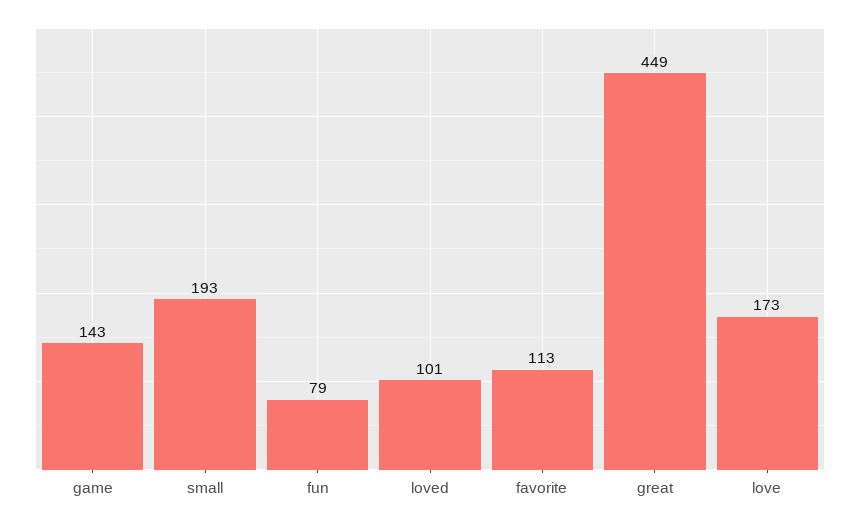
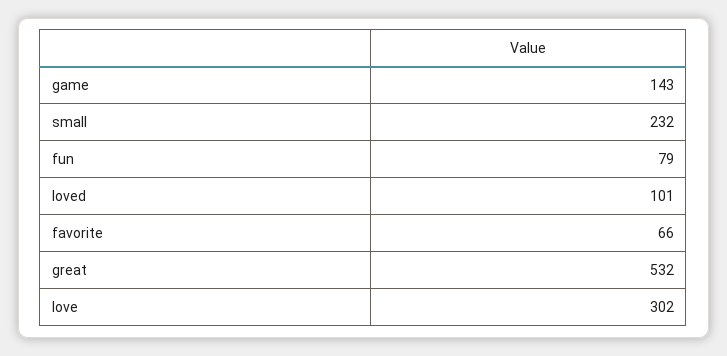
small: 193 -> 232
favorite: 113 -> 66
great: 449 -> 532
love: 173 -> 302

